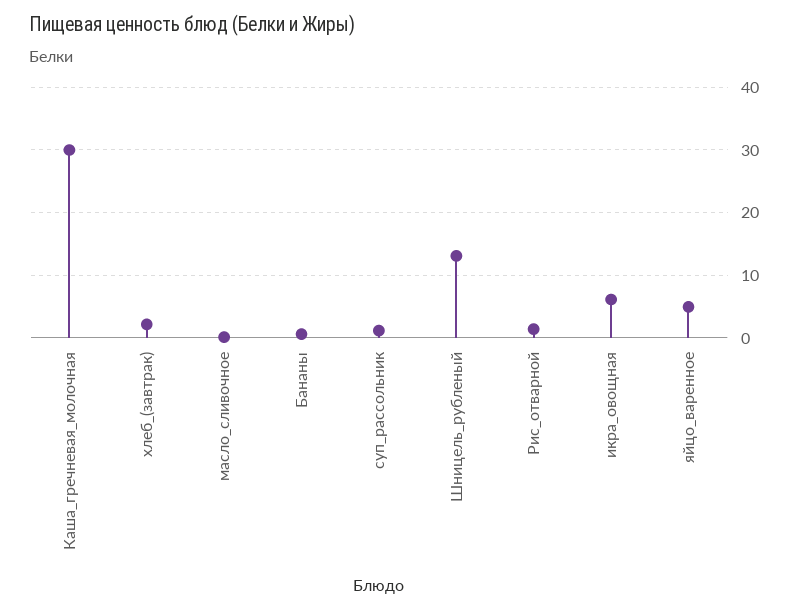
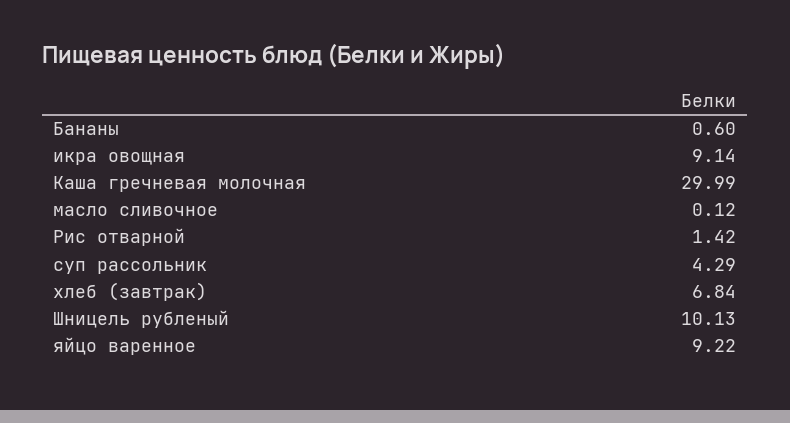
хлеб_(завтрак): 2 -> 6.84
суп_рассольник: 1 -> 4.29
Шницель_рубленый: 13 -> 10.13
икра_овощная: 6 -> 9.14
яйцо_варенное: 5 -> 9.22

